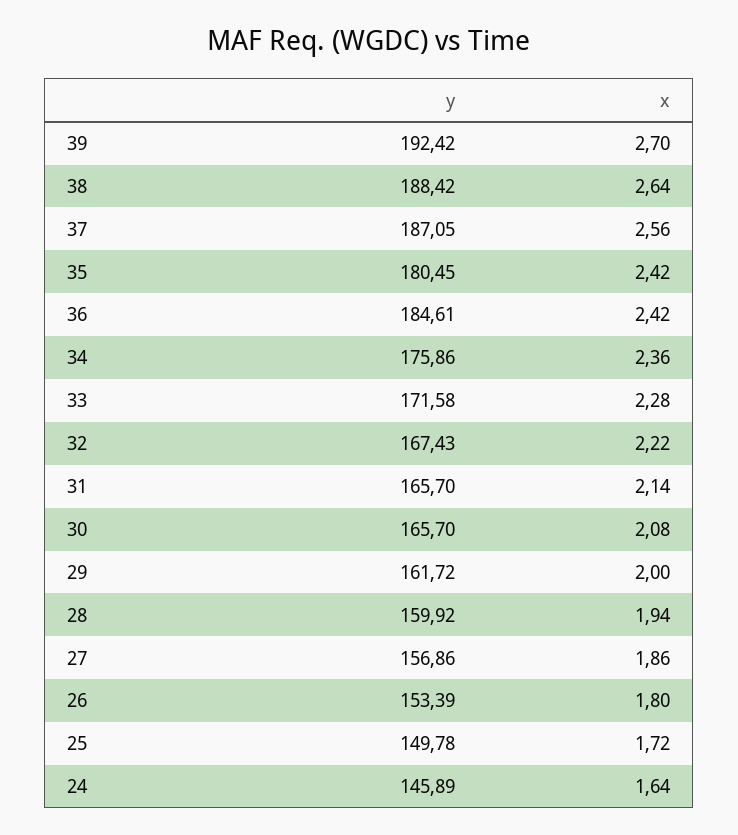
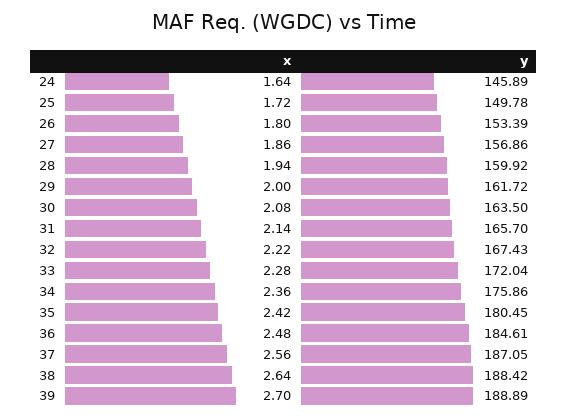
y, 39: 192.42 -> 188.89
x, 36: 2.42 -> 2.48
y, 33: 171.58 -> 172.04
y, 30: 165.7 -> 163.5

